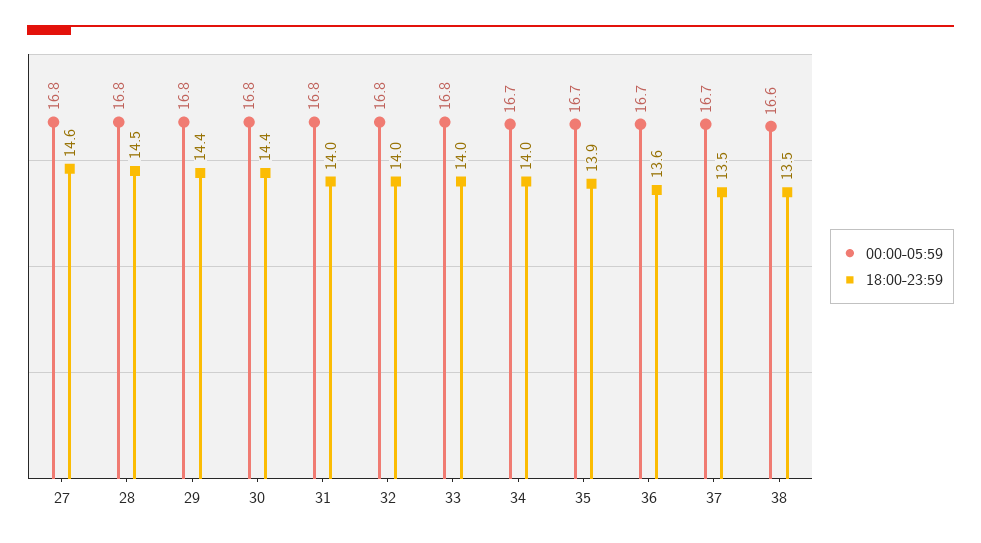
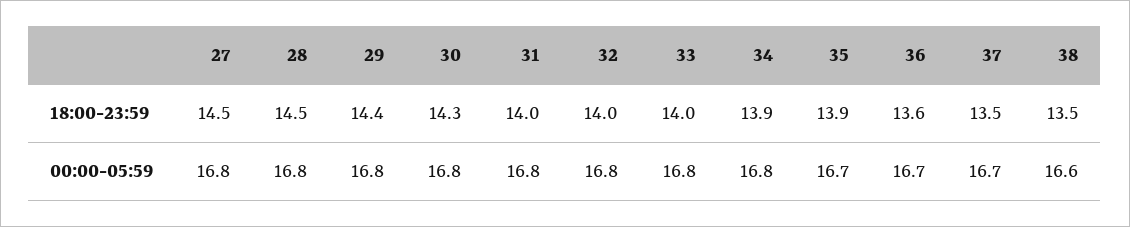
18:00-23:59, 27: 14.6 -> 14.5
18:00-23:59, 30: 14.4 -> 14.3
00:00-05:59, 34: 16.7 -> 16.8
18:00-23:59, 34: 14 -> 13.9

